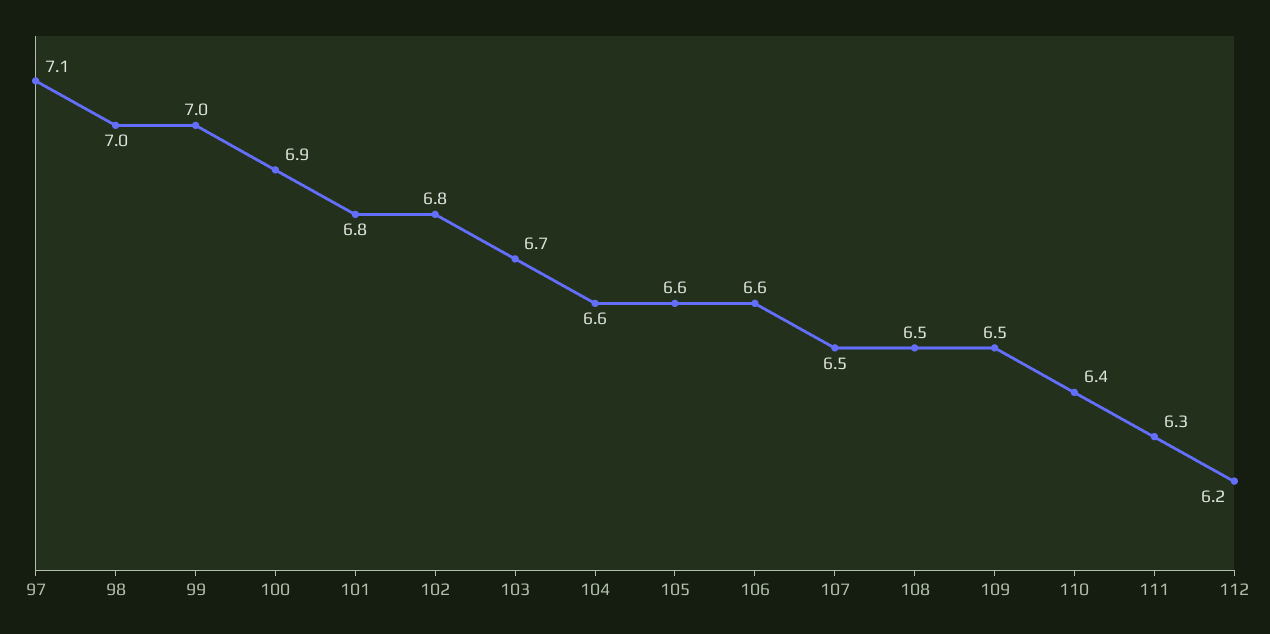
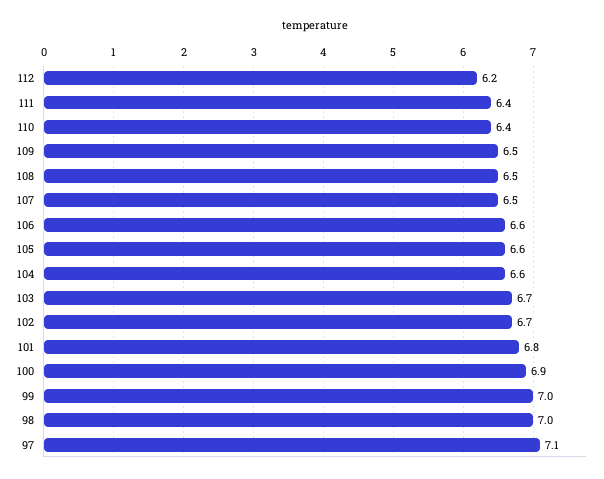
102: 6.8 -> 6.7
111: 6.3 -> 6.4

